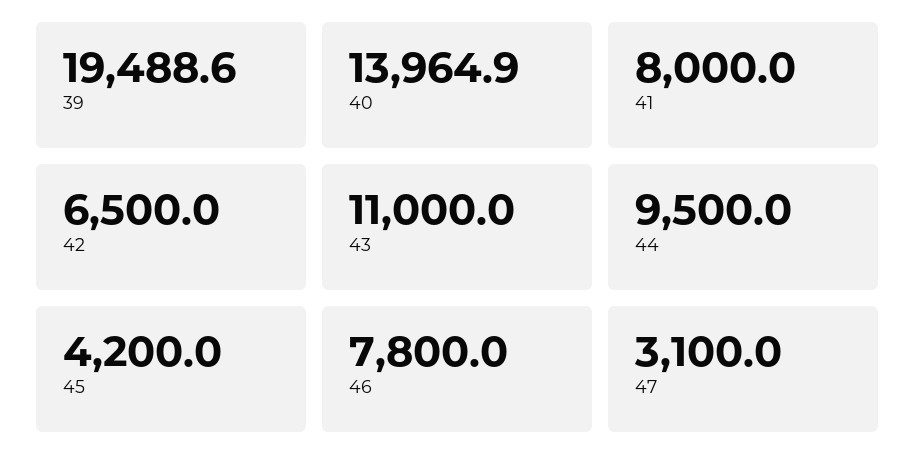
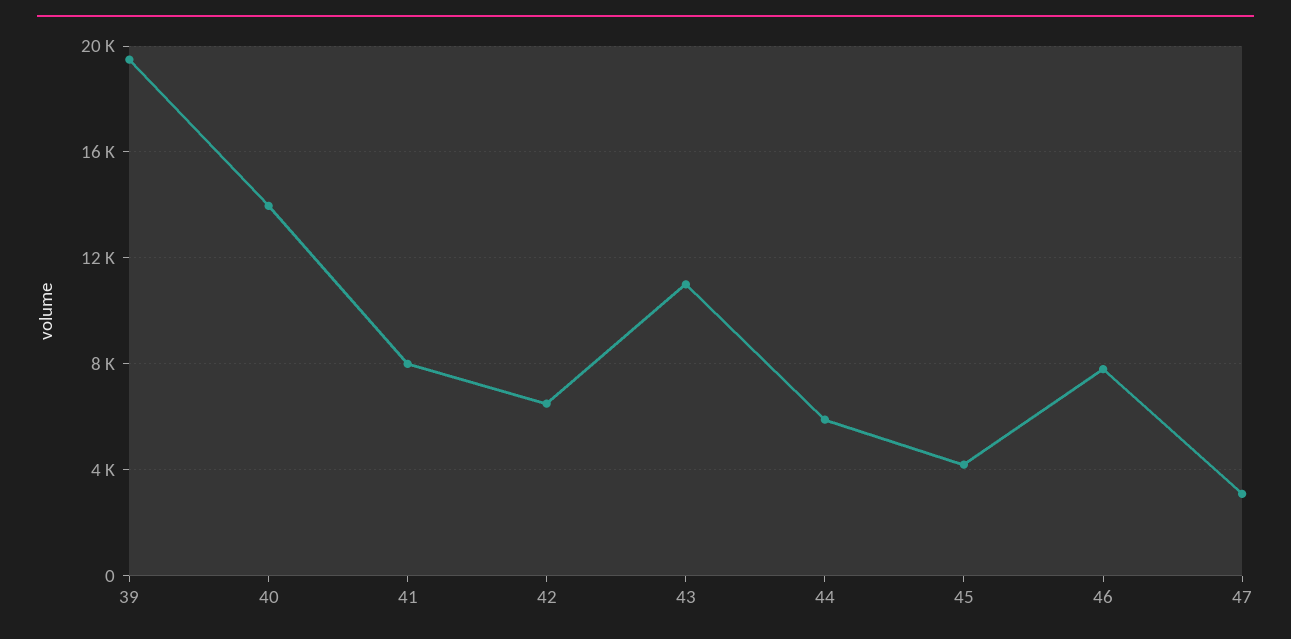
44: 9500 -> 6000

